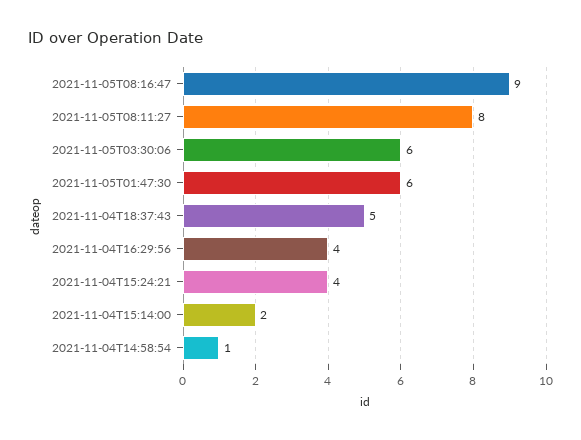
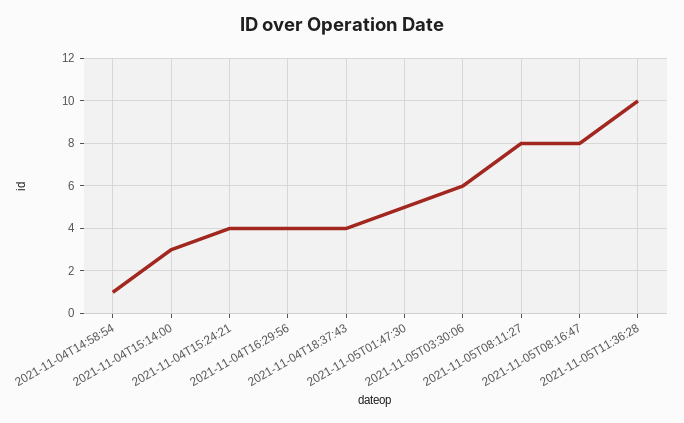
2021-11-05T08:16:47: 9 -> 8
2021-11-05T01:47:30: 6 -> 5
2021-11-04T18:37:43: 5 -> 4
2021-11-04T15:14:00: 2 -> 3
2021-11-05T11:36:28: none -> 10

